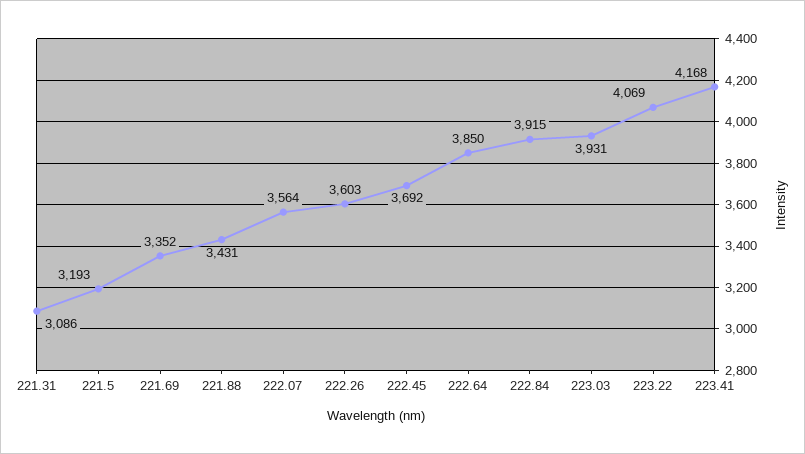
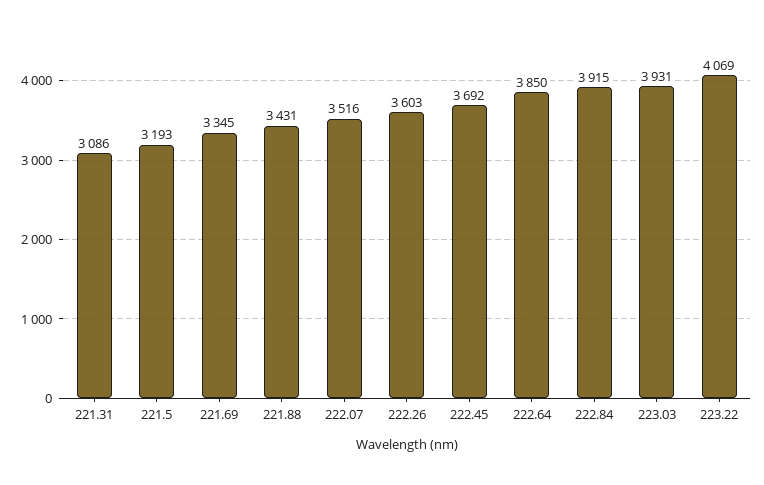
221.69: 3352 -> 3345
222.07: 3564 -> 3516
223.41: 4168 -> none

